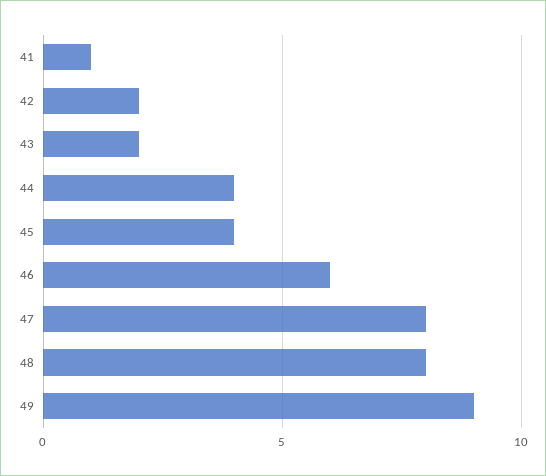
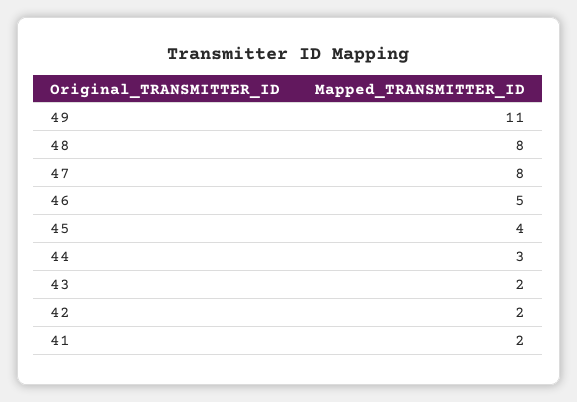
41: 1 -> 2
44: 4 -> 3
46: 6 -> 5
49: 9 -> 11

